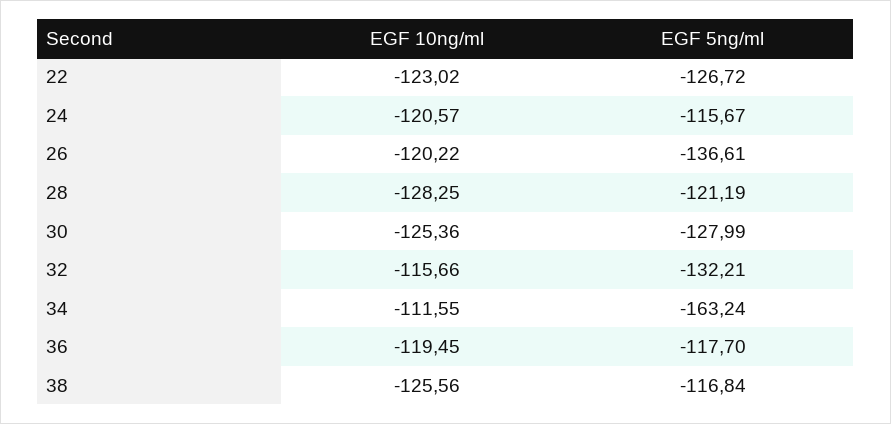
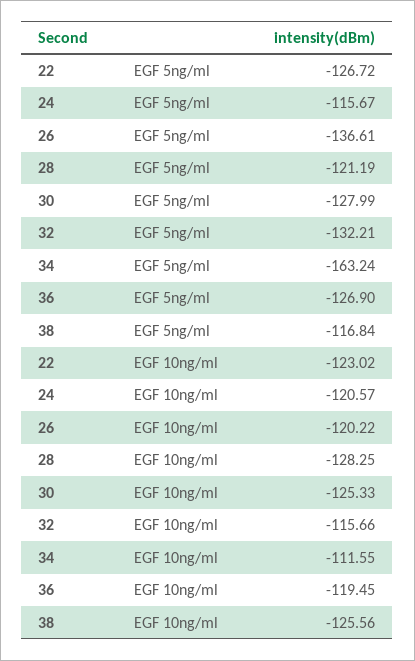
EGF 10ng/ml, 30: -125.36 -> -125.33
EGF 5ng/ml, 36: -117.7 -> -126.9

